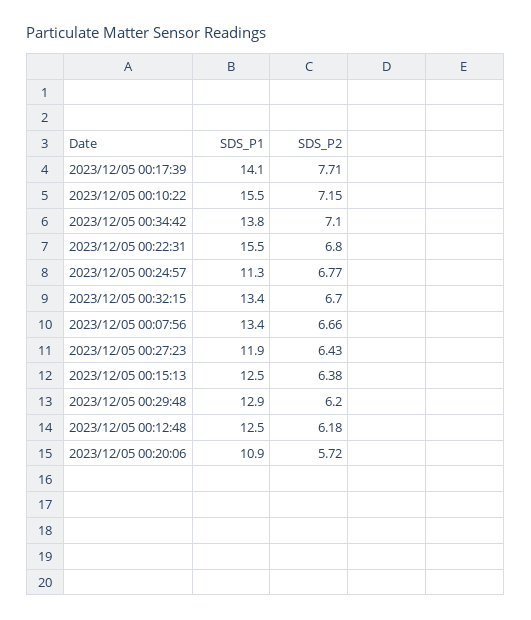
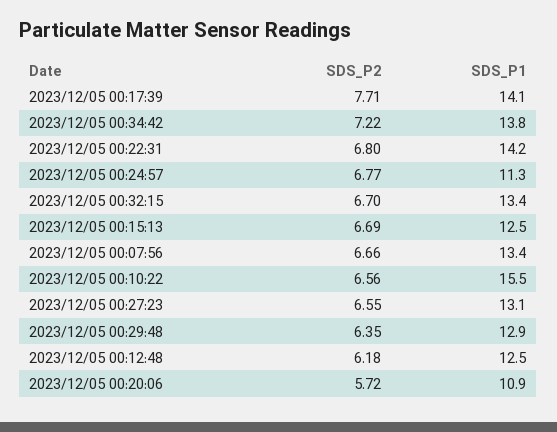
SDS_P2, 2023/12/05 00:10:22: 7.15 -> 6.56
SDS_P2, 2023/12/05 00:34:42: 7.1 -> 7.22
SDS_P1, 2023/12/05 00:22:31: 15.5 -> 14.2
SDS_P1, 2023/12/05 00:27:23: 11.9 -> 13.1
SDS_P2, 2023/12/05 00:27:23: 6.43 -> 6.55
SDS_P2, 2023/12/05 00:15:13: 6.38 -> 6.69
SDS_P2, 2023/12/05 00:29:48: 6.2 -> 6.35

